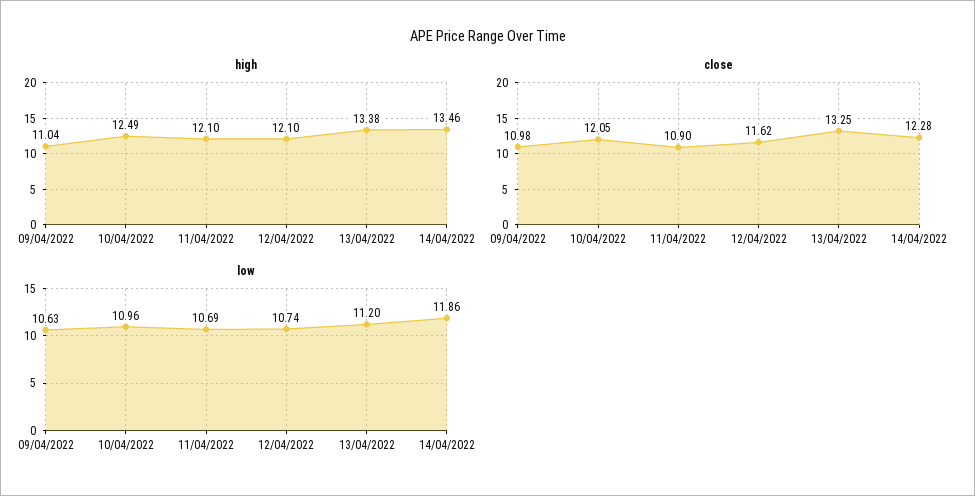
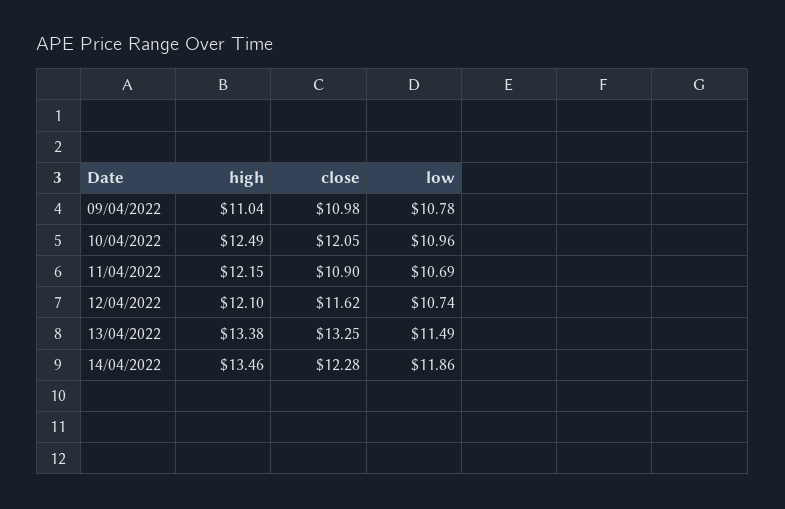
high, 11/04/2022: 12.1 -> 12.15
low, 09/04/2022: 10.63 -> 10.78
low, 13/04/2022: 11.2 -> 11.49

